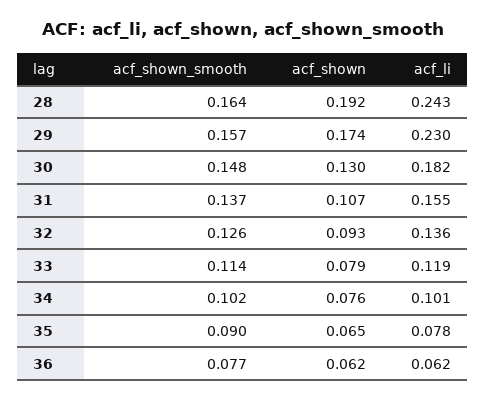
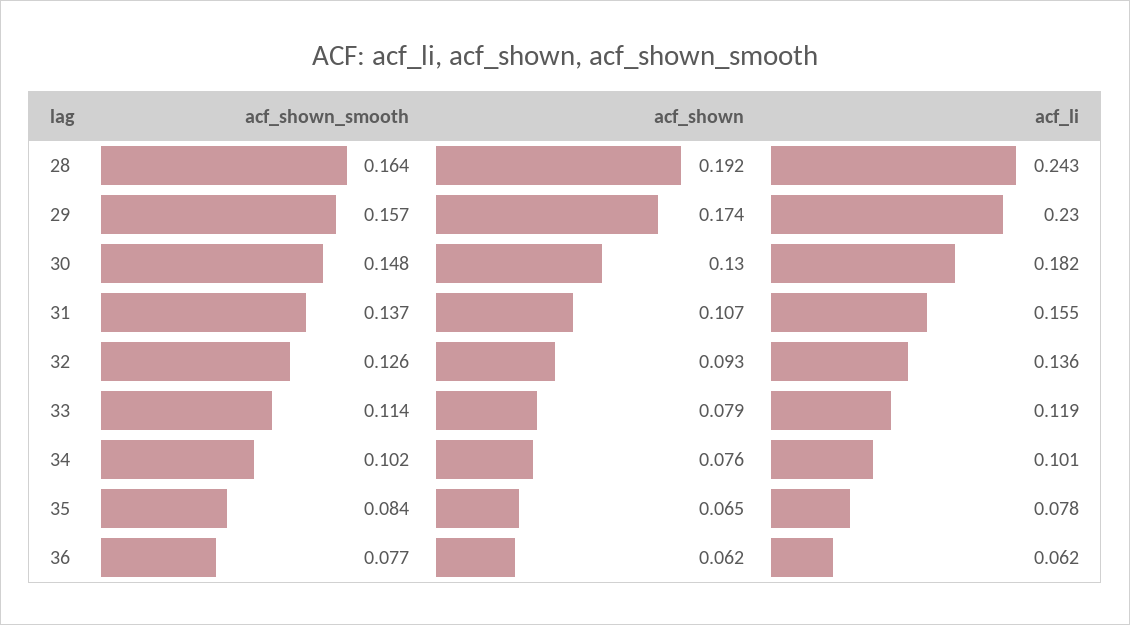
acf_shown_smooth, 35: 0.09 -> 0.084

